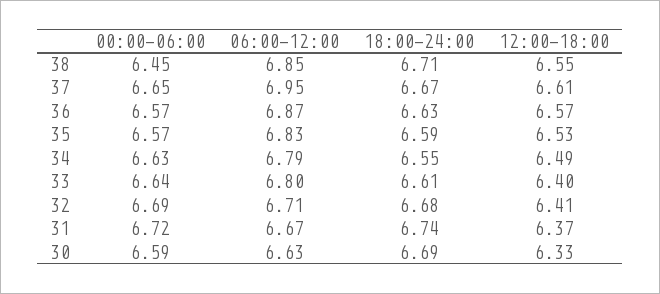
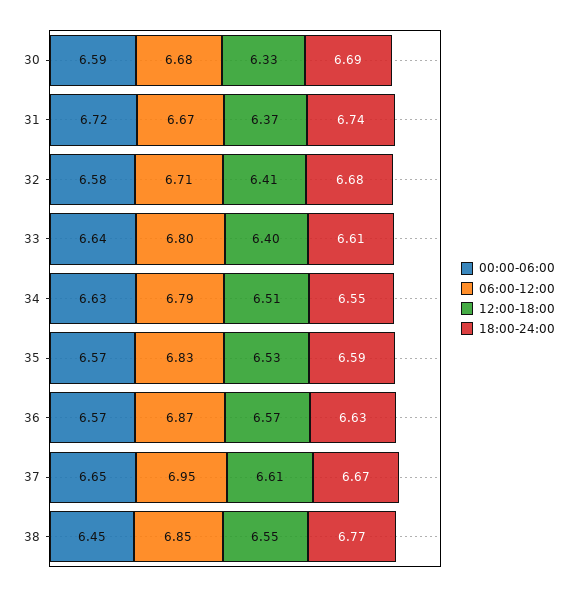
18:00-24:00, 38: 6.71 -> 6.77
12:00-18:00, 34: 6.49 -> 6.51
00:00-06:00, 32: 6.69 -> 6.58
06:00-12:00, 30: 6.63 -> 6.68

